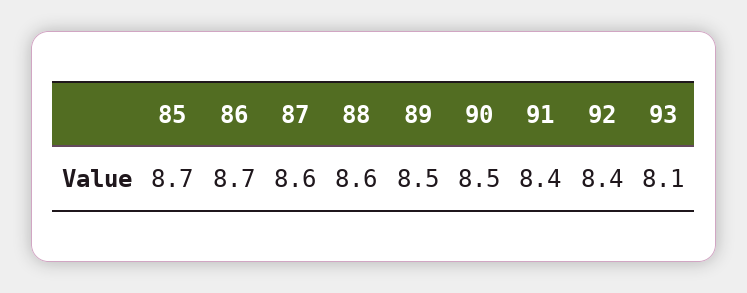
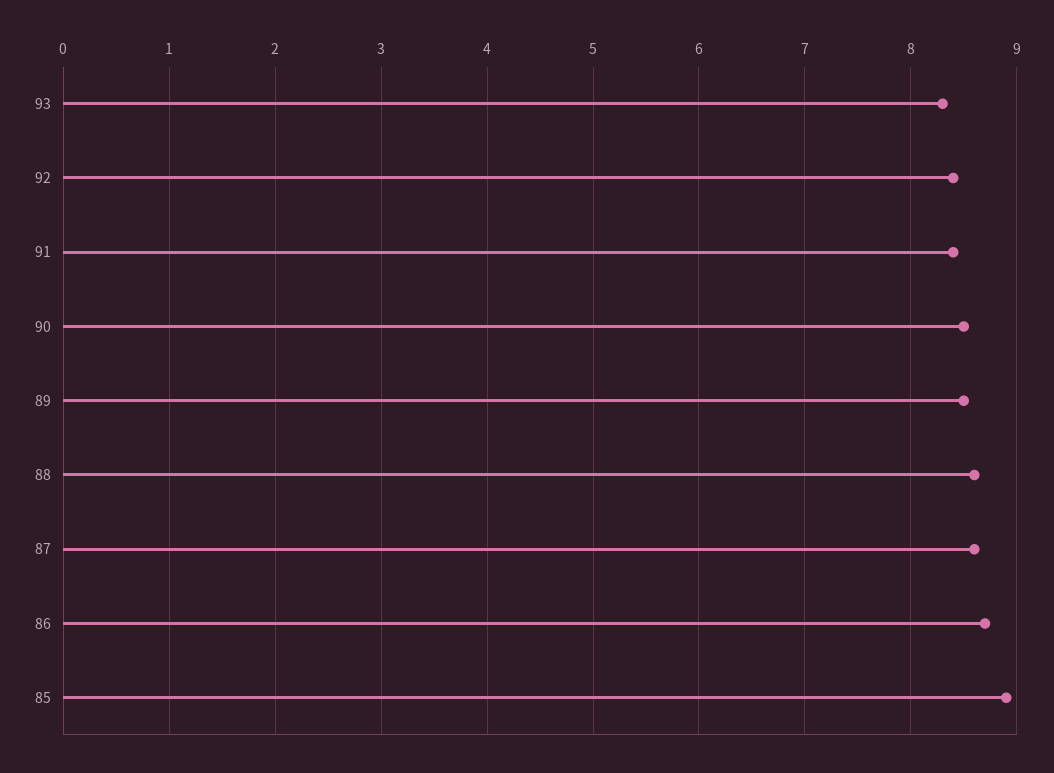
85: 8.7 -> 8.9
93: 8.1 -> 8.3

